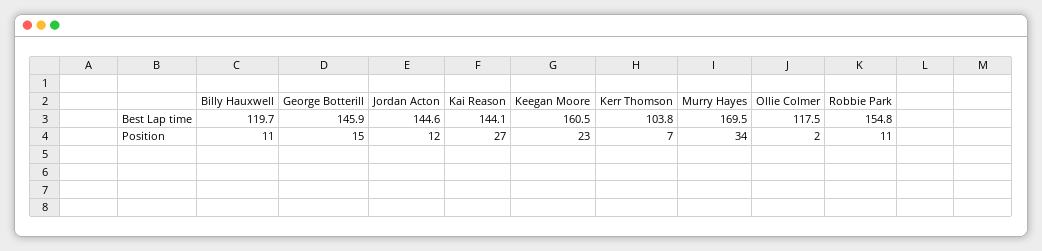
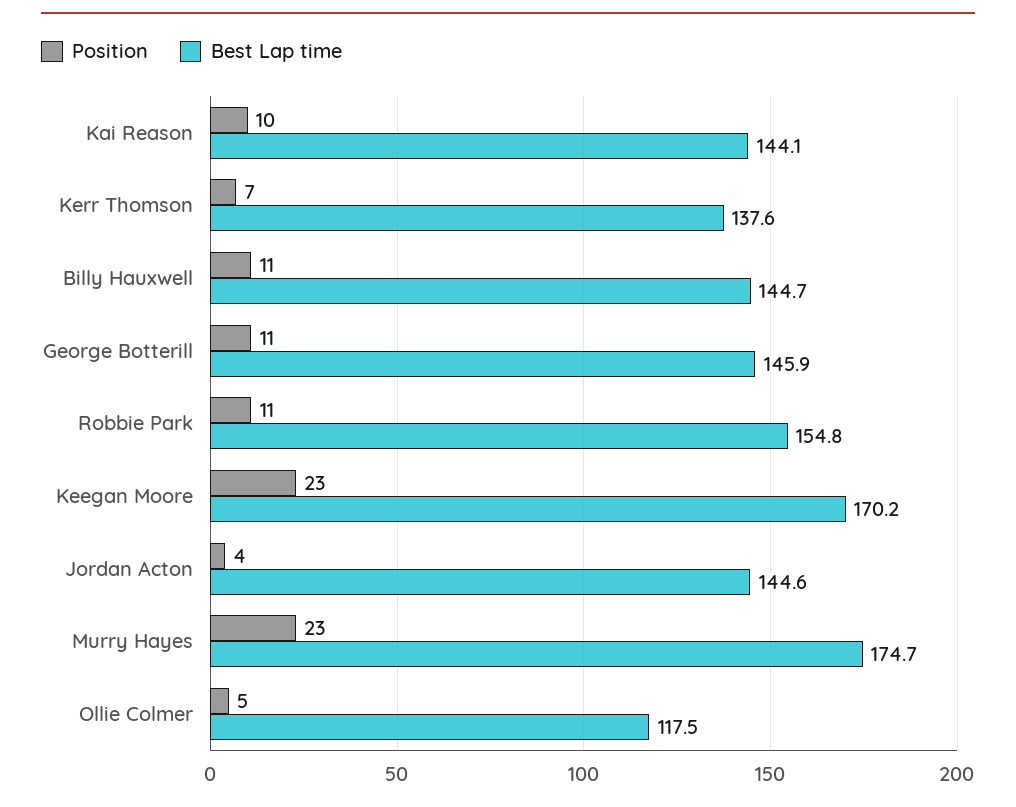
Best Lap time, Billy Hauxwell: 119.7 -> 144.7
Best Lap time, Keegan Moore: 160.5 -> 170.2
Best Lap time, Kerr Thomson: 103.8 -> 137.6
Best Lap time, Murry Hayes: 169.5 -> 174.7
Position, George Botterill: 15 -> 11
Position, Jordan Acton: 12 -> 4
Position, Kai Reason: 27 -> 10
Position, Murry Hayes: 34 -> 23
Position, Ollie Colmer: 2 -> 5

